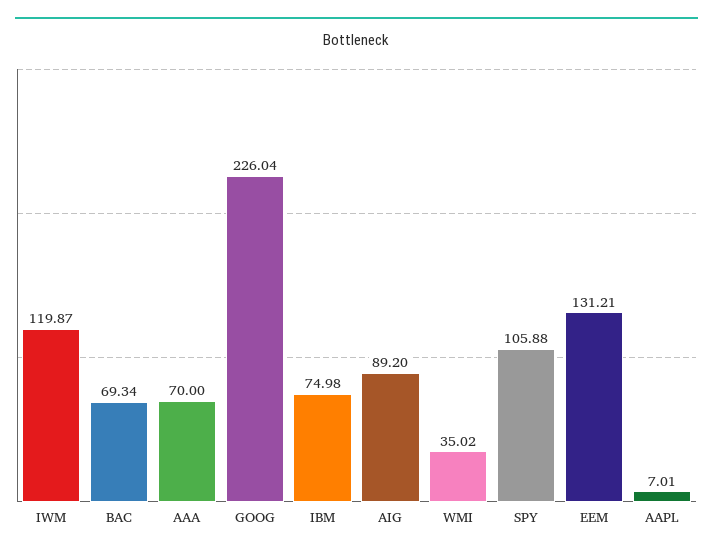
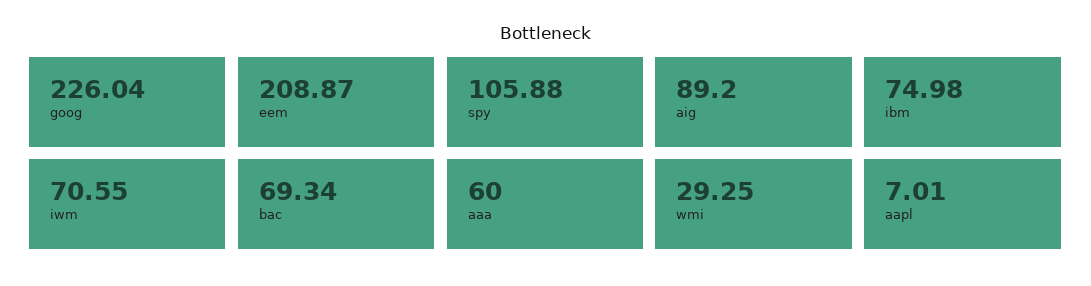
IWM: 119.87 -> 70.55
AAA: 70 -> 60
WMI: 35.02 -> 29.25
EEM: 131.21 -> 208.87

